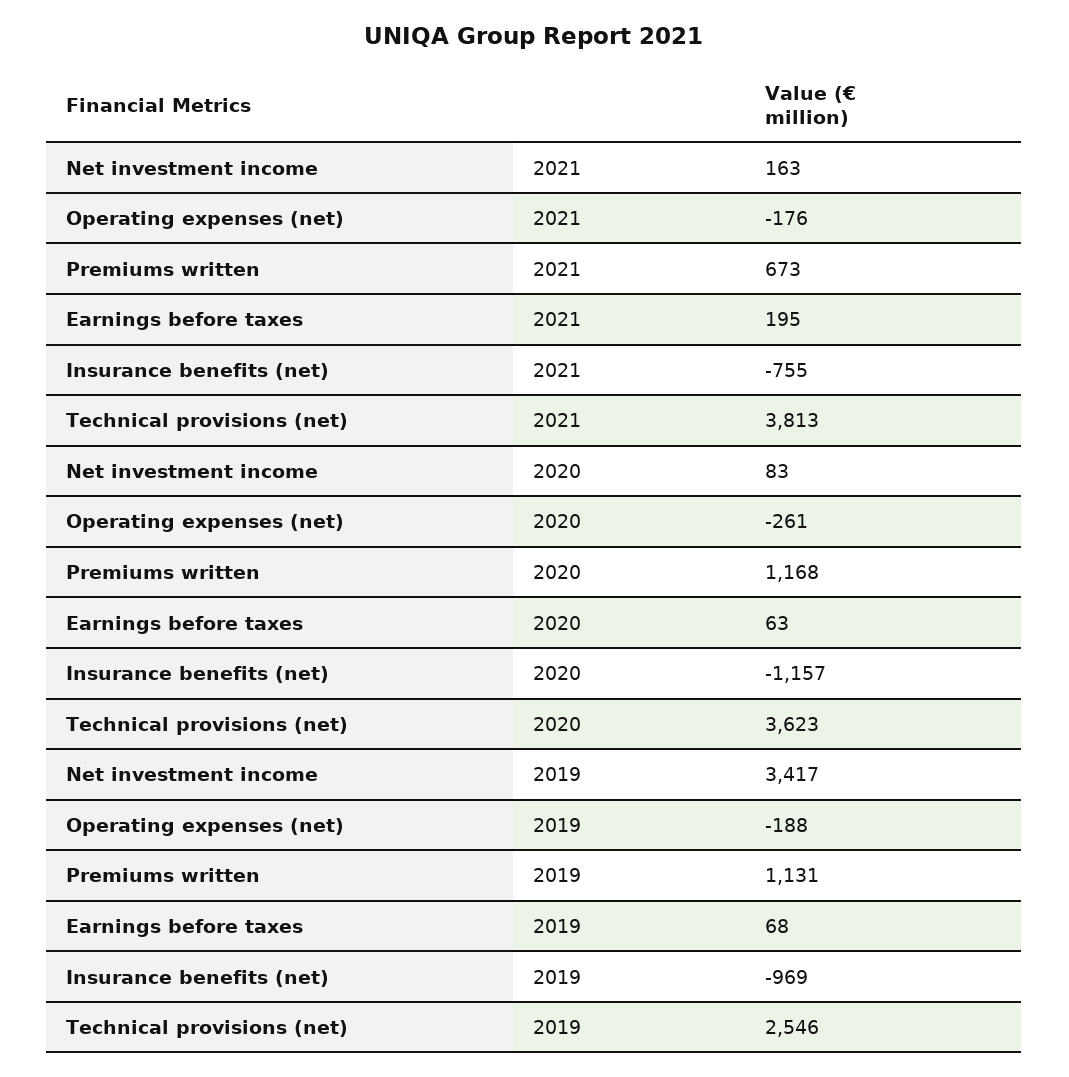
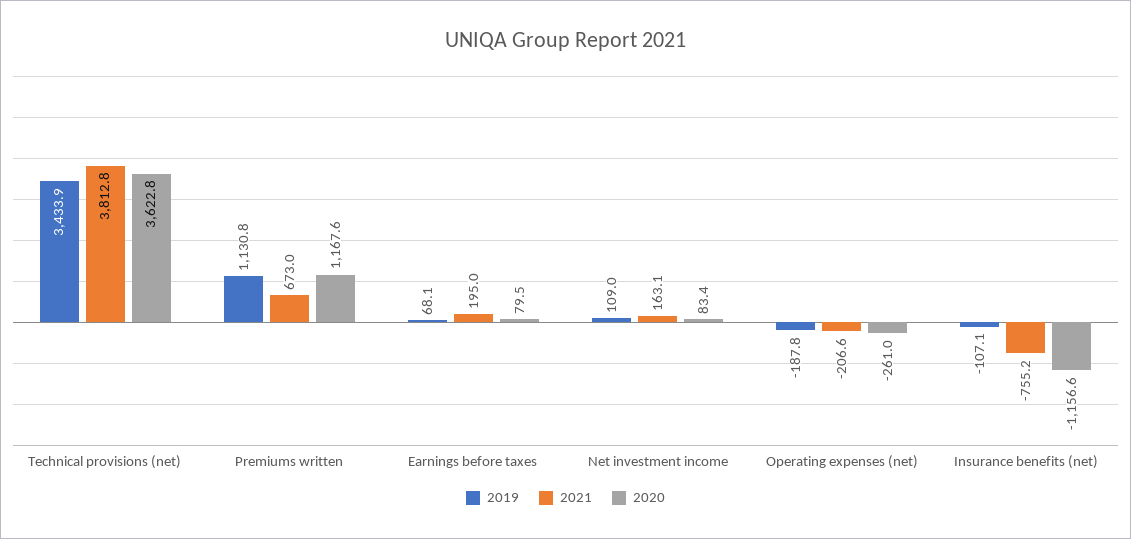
2021, Operating expenses (net): -176 -> -206.6
2020, Earnings before taxes: 63 -> 79.5
2019, Net investment income: 3417 -> 109
2019, Insurance benefits (net): -969 -> -107.1
2019, Technical provisions (net): 2546 -> 3433.9

